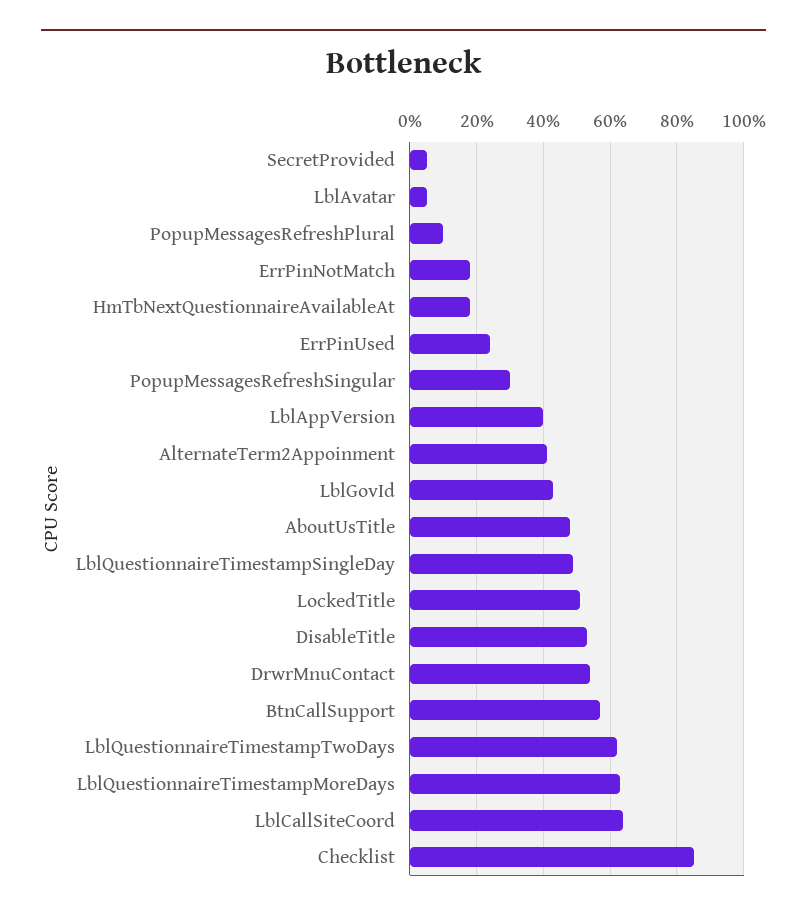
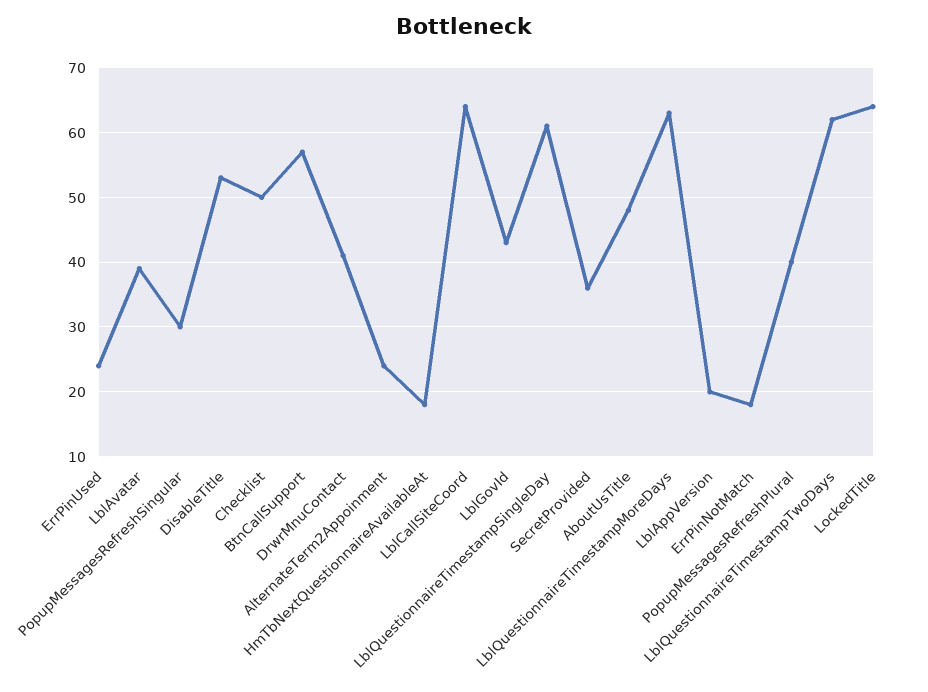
SecretProvided: 5 -> 36
LblAvatar: 5 -> 39
PopupMessagesRefreshPlural: 10 -> 40
LblAppVersion: 40 -> 20
AlternateTerm2Appoinment: 40 -> 24
LblQuestionnaireTimestampSingleDay: 50 -> 61
LockedTitle: 50 -> 64
DrwrMnuContact: 55 -> 41
Checklist: 85 -> 50

